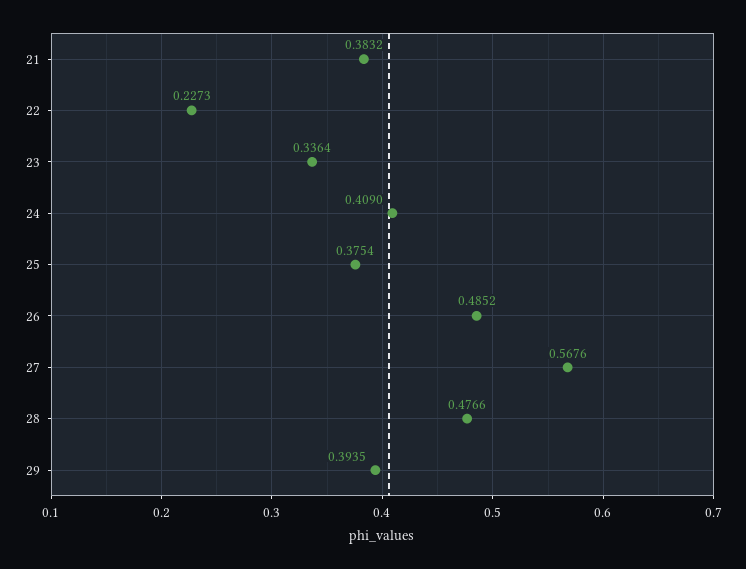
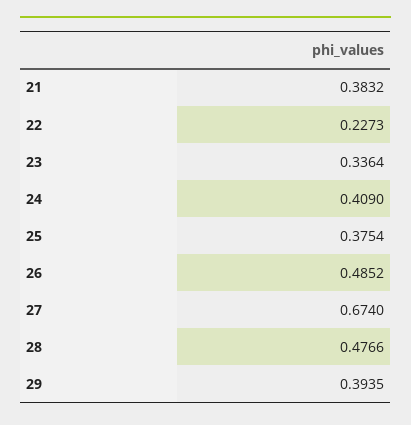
27: 0.5676 -> 0.674

